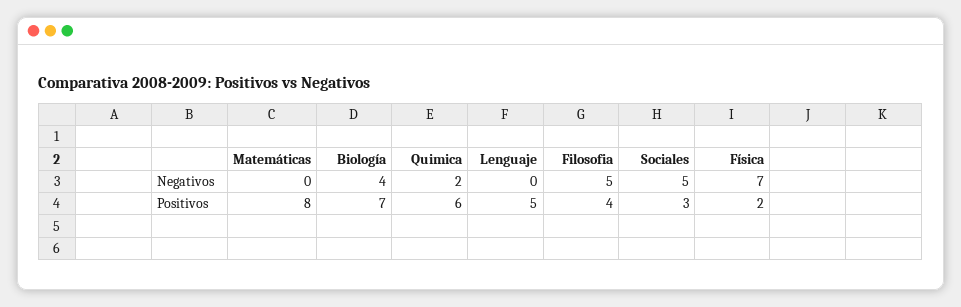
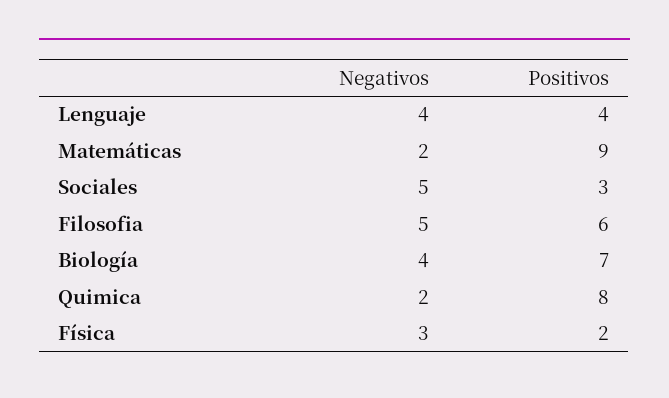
Matemáticas, Negativos: 0 -> 2
Lenguaje, Negativos: 0 -> 4
Física, Negativos: 7 -> 3
Matemáticas, Positivos: 8 -> 9
Quimica, Positivos: 6 -> 8
Lenguaje, Positivos: 5 -> 4
Filosofia, Positivos: 4 -> 6

